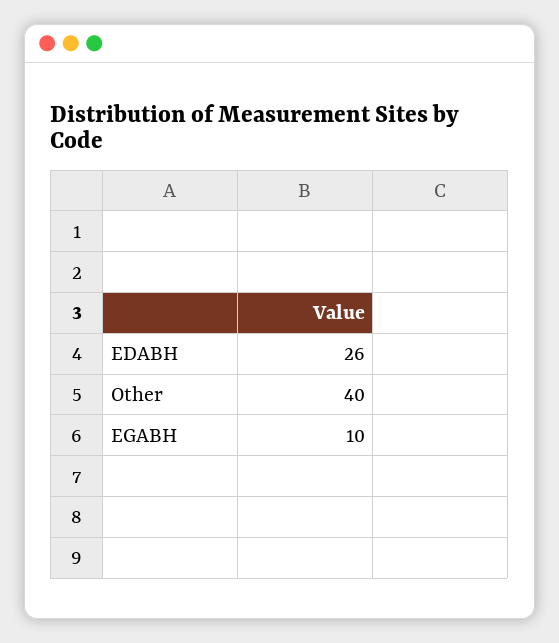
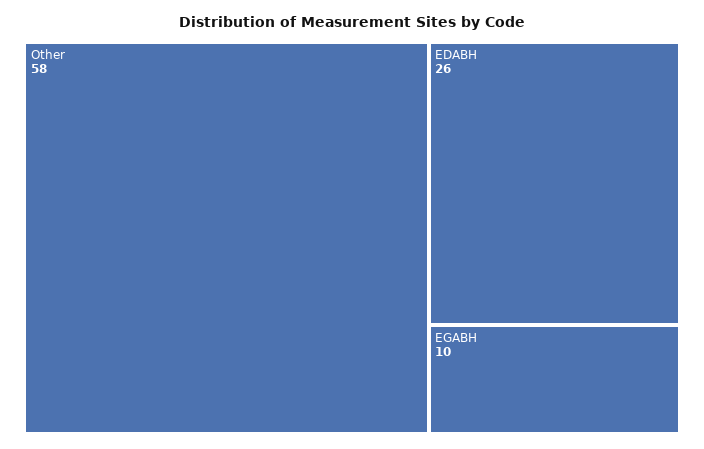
Other: 40 -> 58

